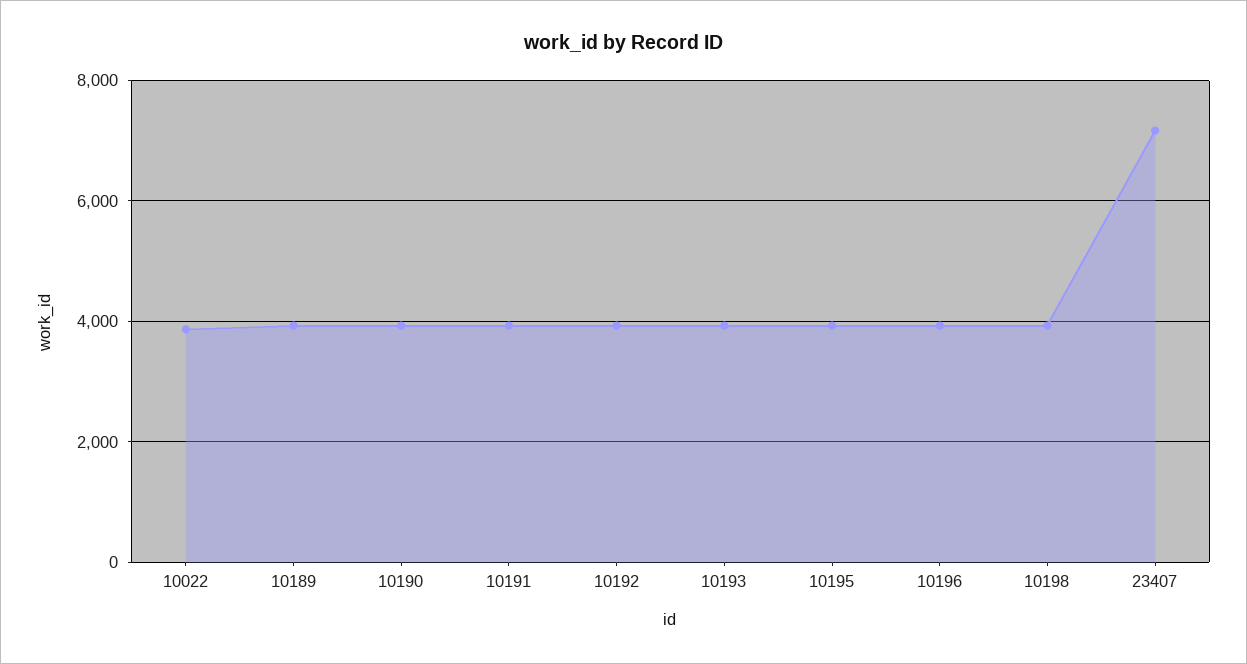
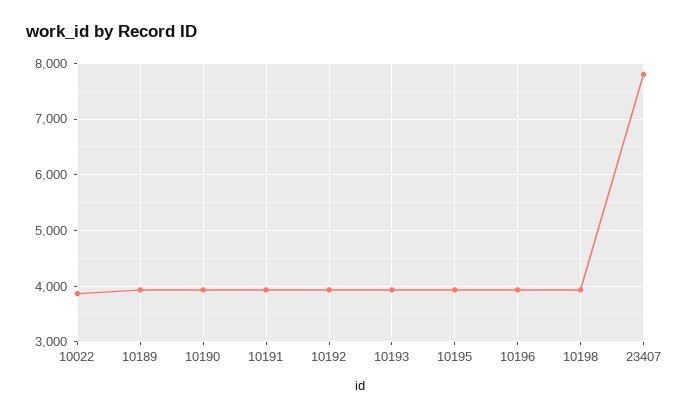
23407: 7200 -> 7800

